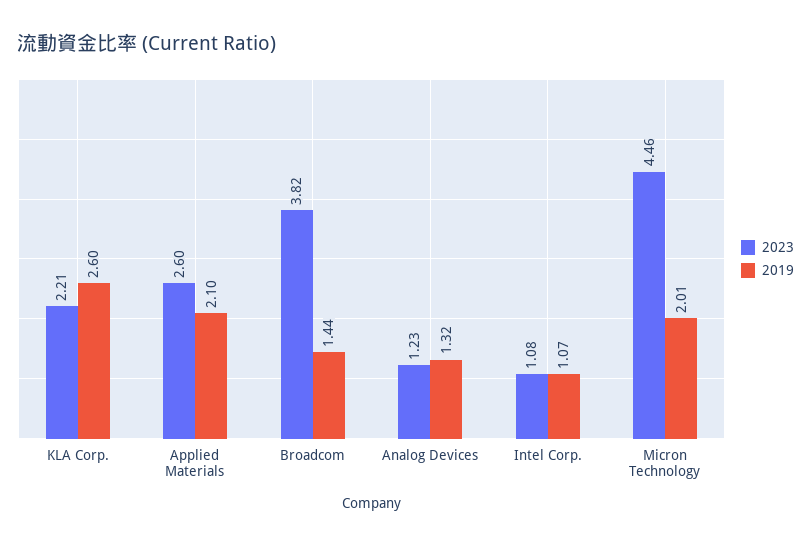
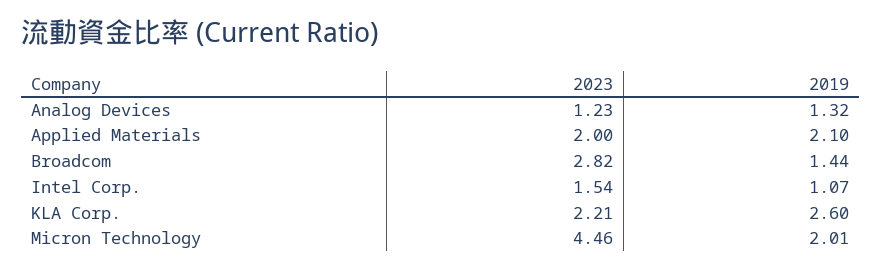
2023, Applied Materials: 2.6 -> 2
2023, Broadcom: 3.82 -> 2.82
2023, Intel Corp.: 1.08 -> 1.54

